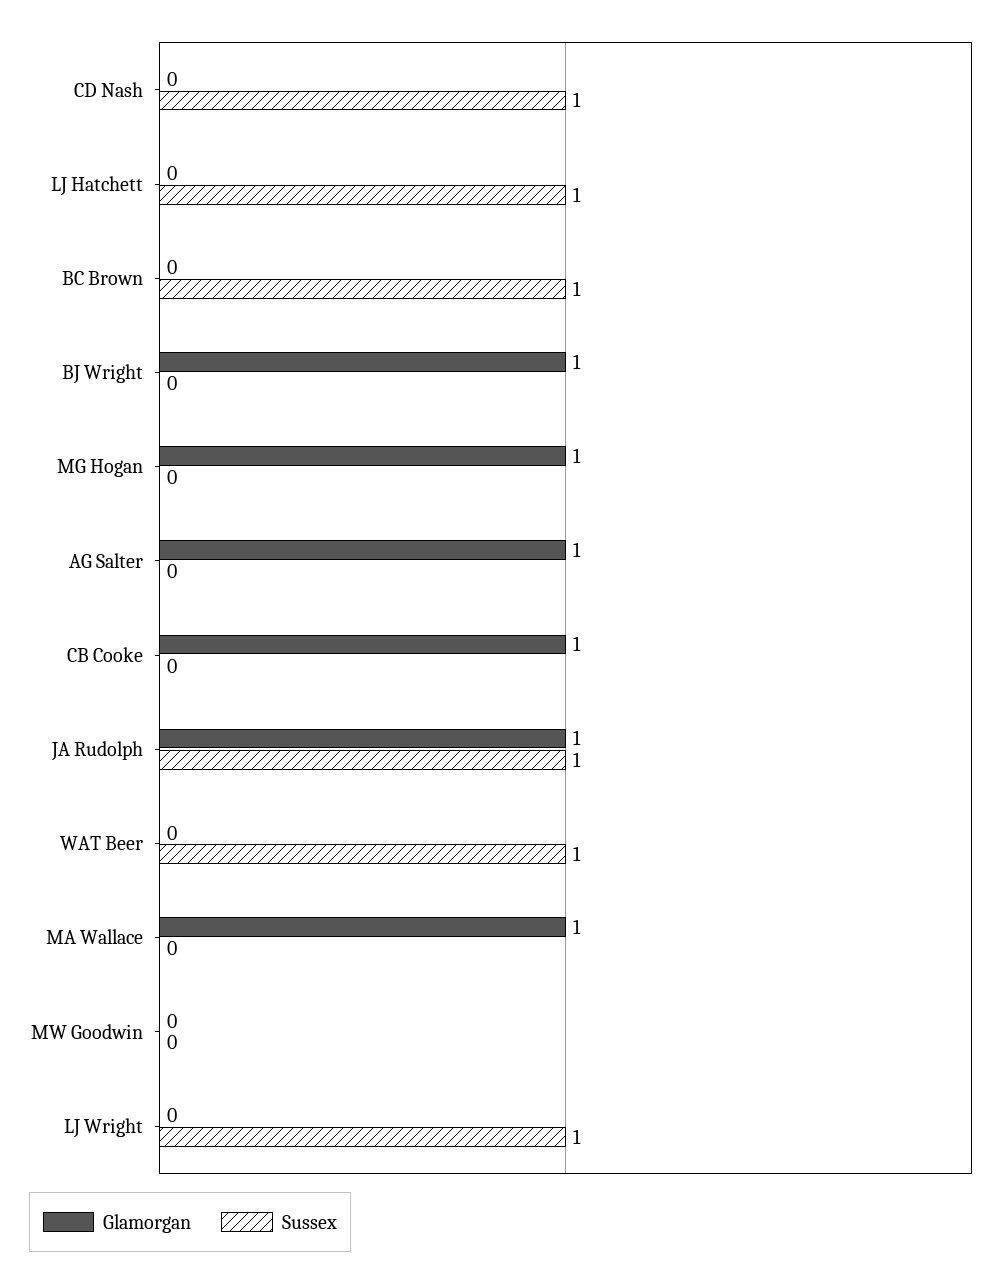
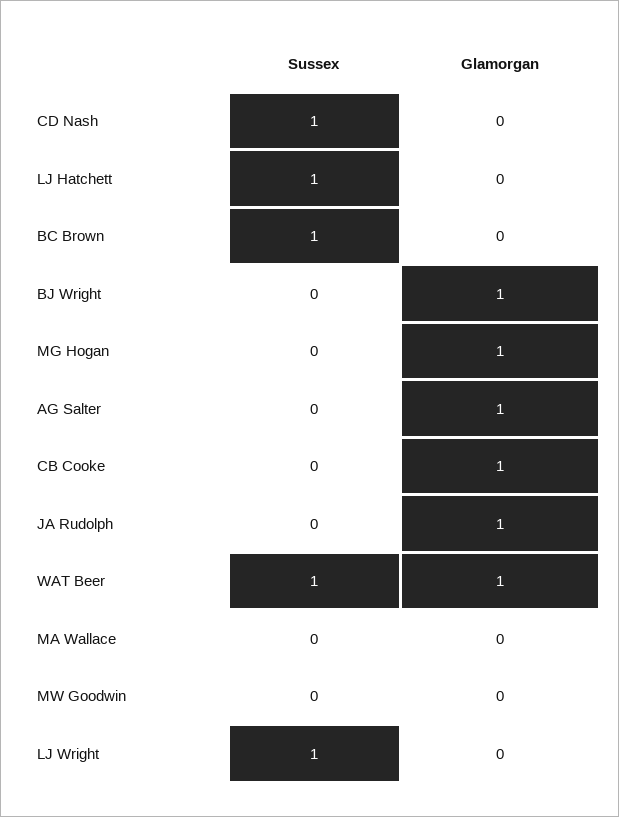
Sussex, JA Rudolph: 1 -> 0
Glamorgan, WAT Beer: 0 -> 1
Glamorgan, MA Wallace: 1 -> 0

